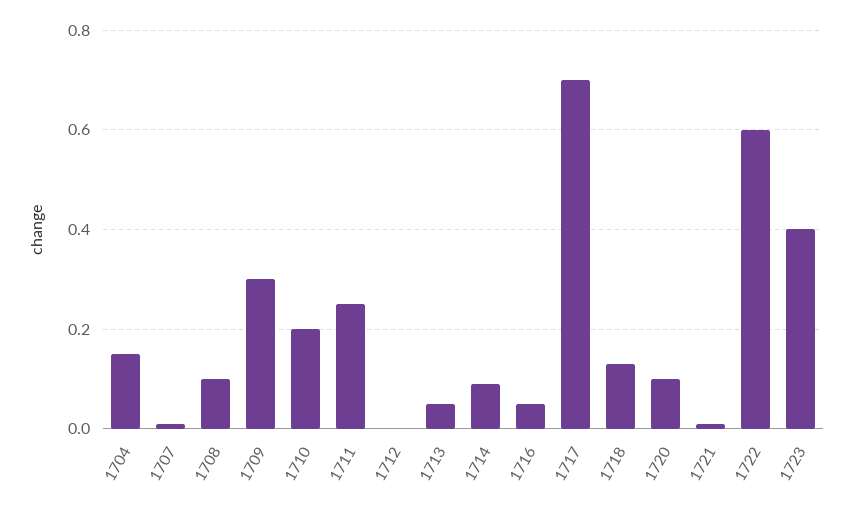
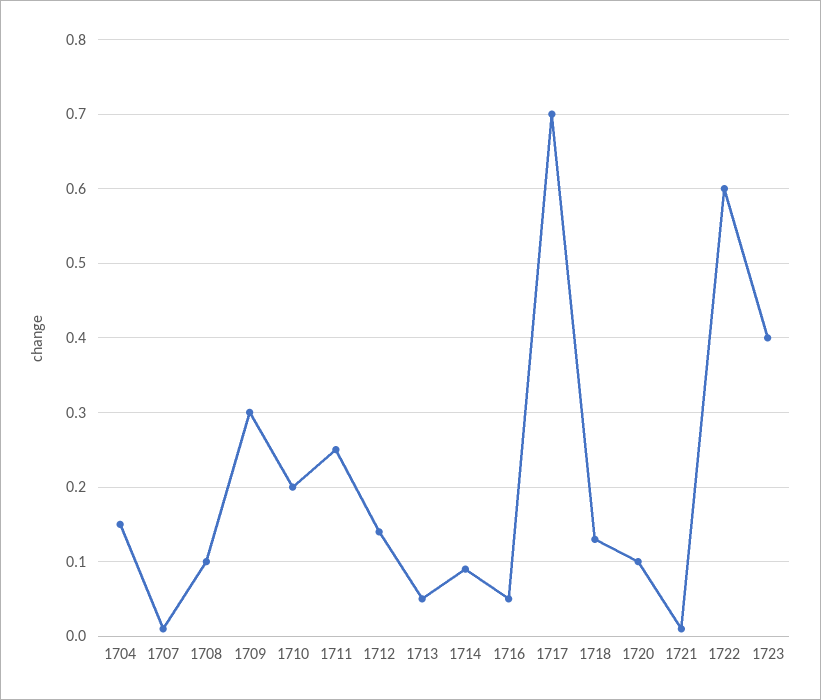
1712: 0 -> 0.14

